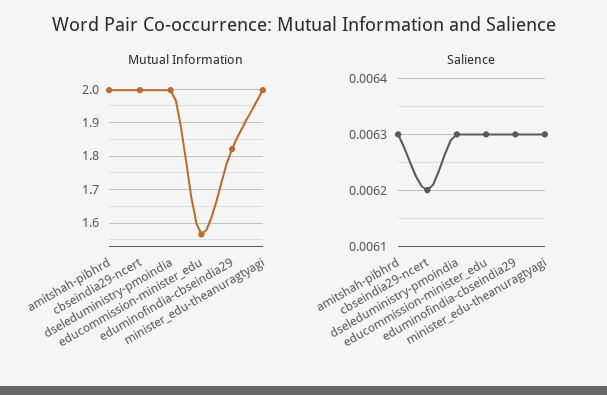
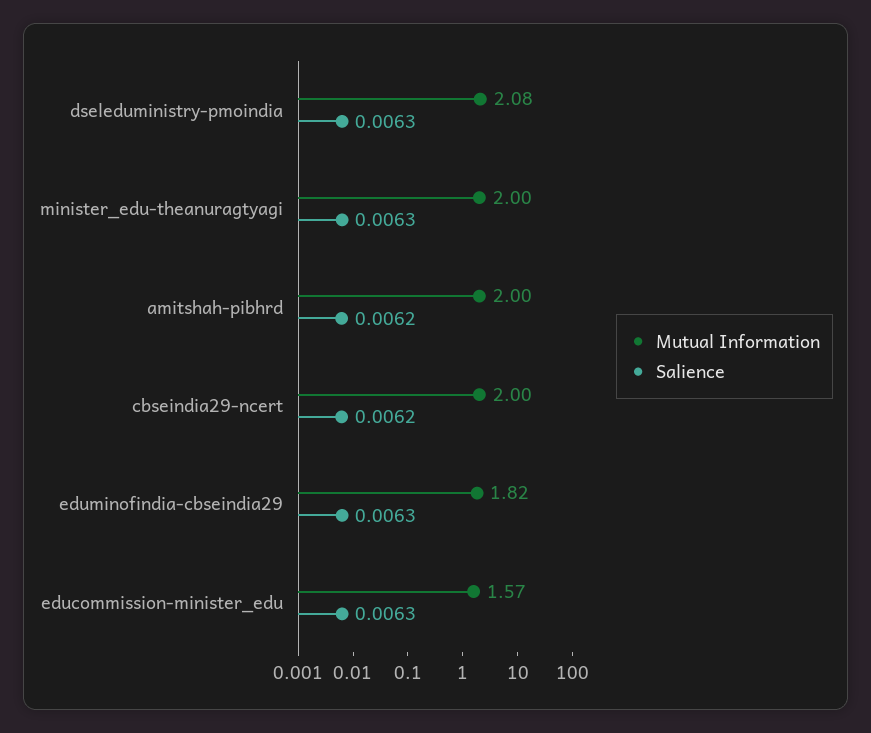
Mutual Information, dseleduministry-pmoindia: 2 -> 2.08
Salience, amitshah-pibhrd: 0.0063 -> 0.0062

